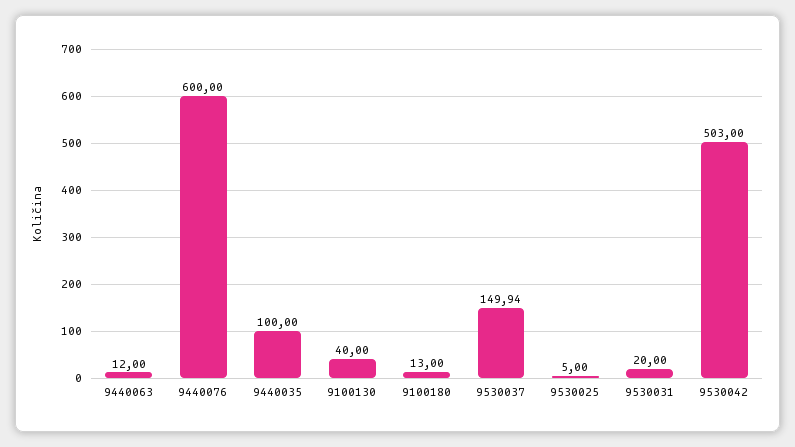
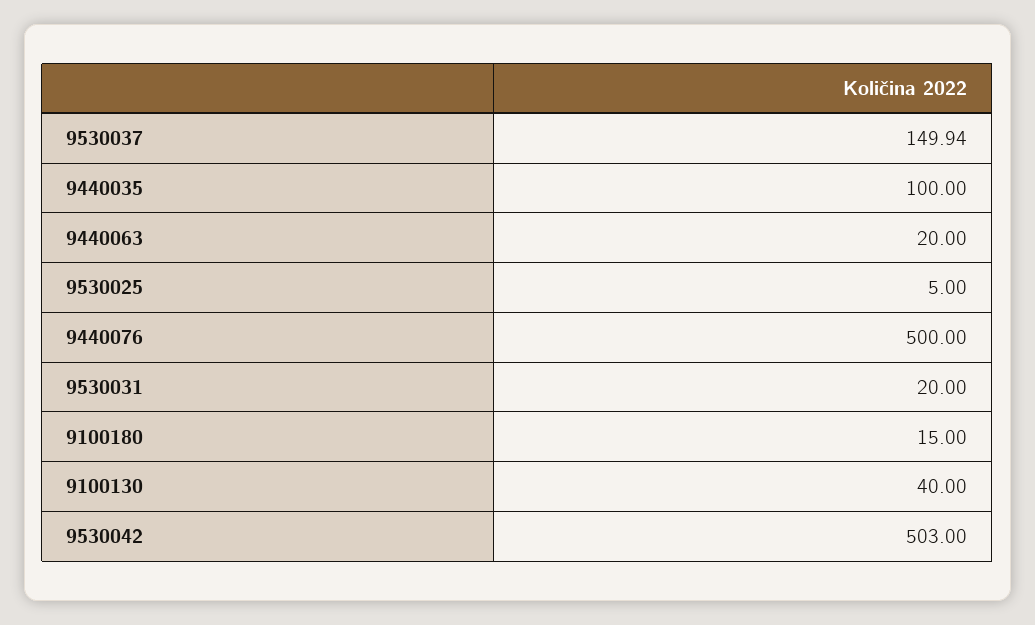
9440063: 12 -> 20
9440076: 600 -> 500
9100180: 13 -> 15

